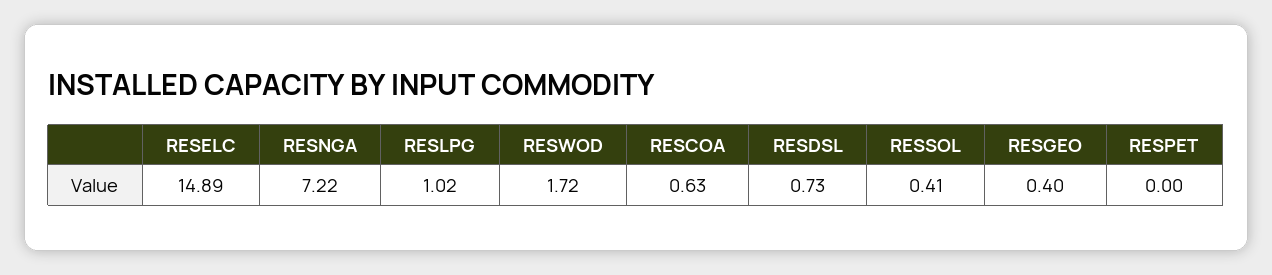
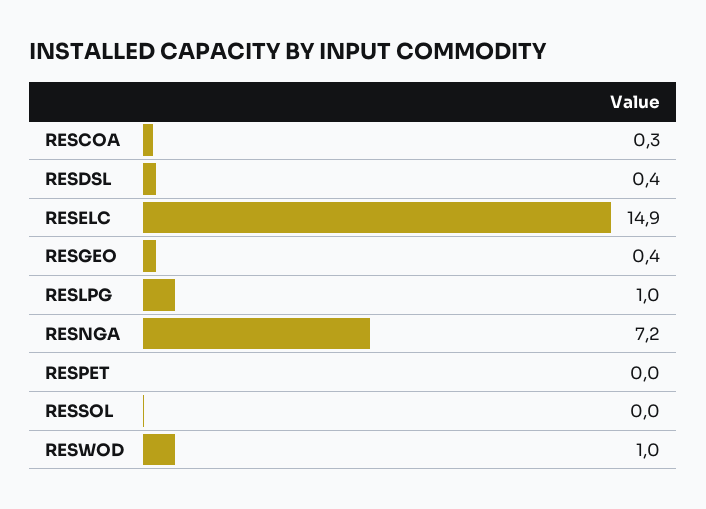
RESWOD: 1.72 -> 1
RESCOA: 0.63 -> 0.3
RESDSL: 0.73 -> 0.4
RESSOL: 0.41 -> 0

